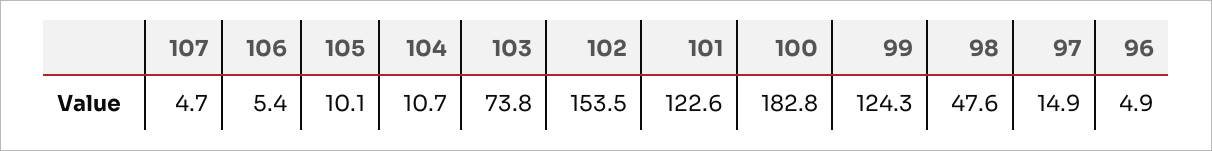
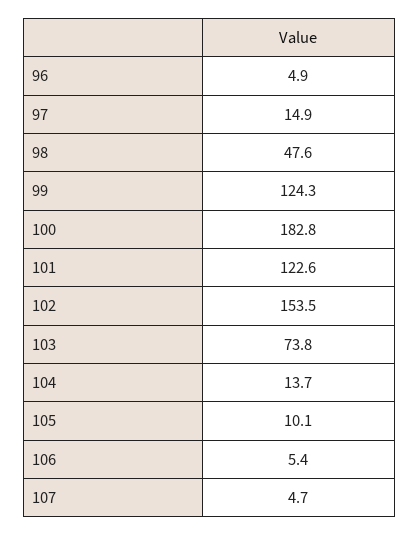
104: 10.7 -> 13.7

